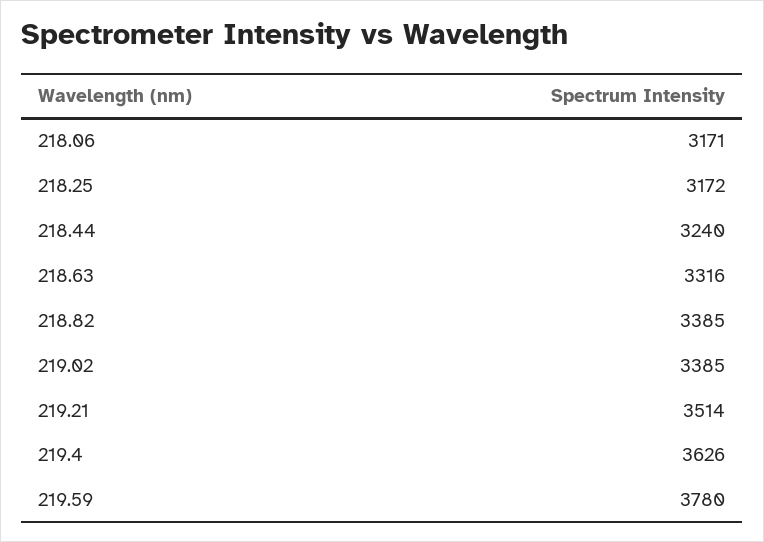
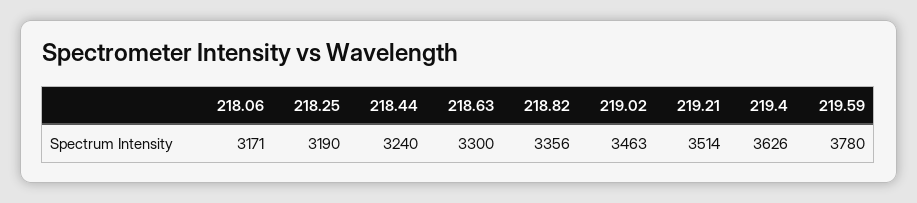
218.25: 3172 -> 3190
218.63: 3316 -> 3300
218.82: 3385 -> 3356
219.02: 3385 -> 3463

